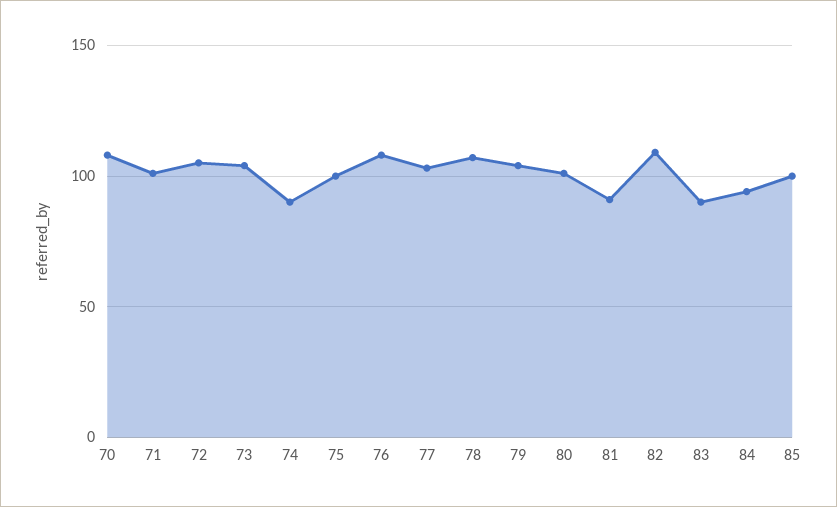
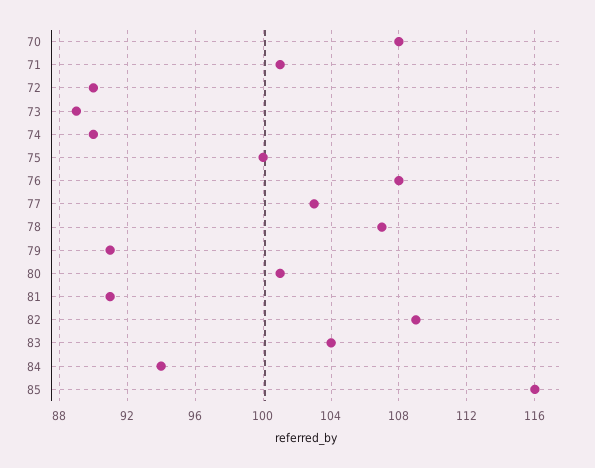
72: 105 -> 90
73: 105 -> 89
79: 105 -> 91
83: 90 -> 104
85: 100 -> 116

